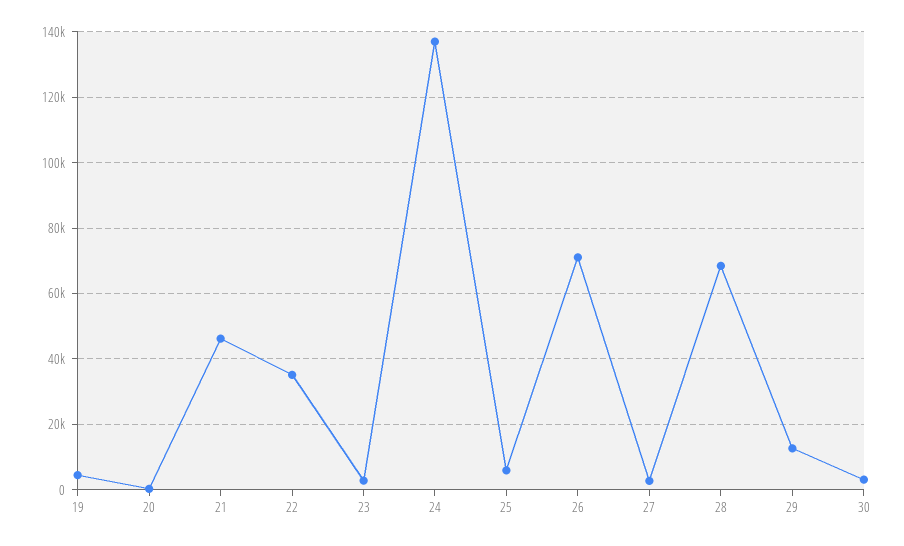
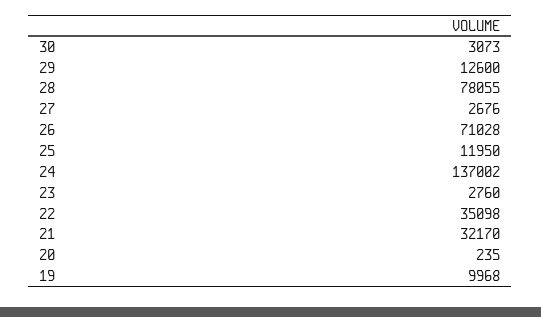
19: 4000 -> 9968
21: 46000 -> 32170
25: 6000 -> 11950
28: 68000 -> 78055

